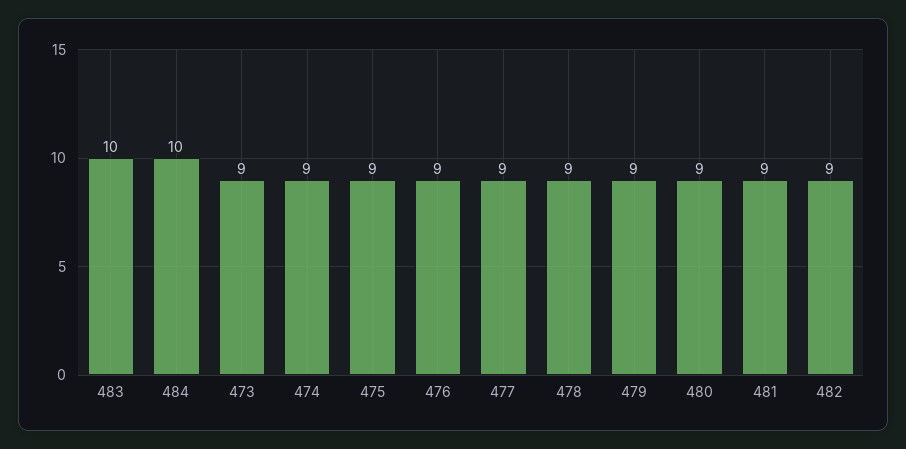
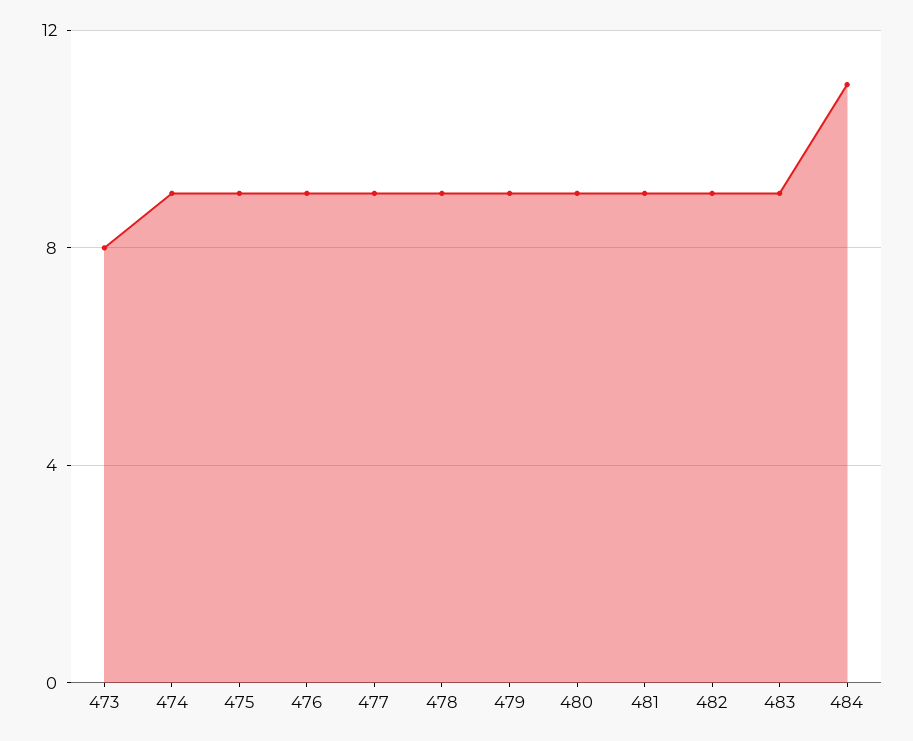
483: 10 -> 9
484: 10 -> 11
473: 9 -> 8

